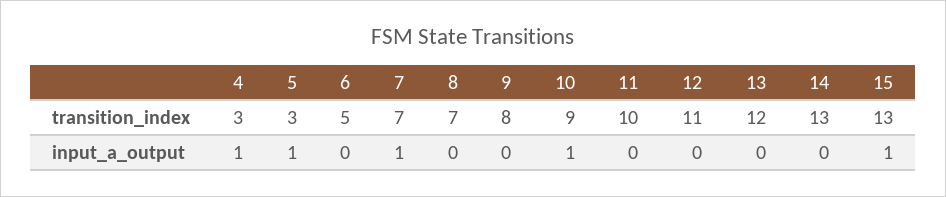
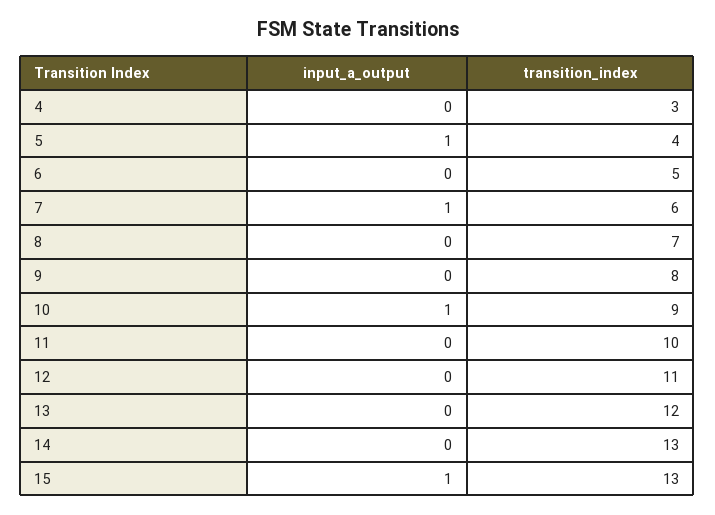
5, transition_index: 3 -> 4
7, transition_index: 7 -> 6
4, input_a_output: 1 -> 0

